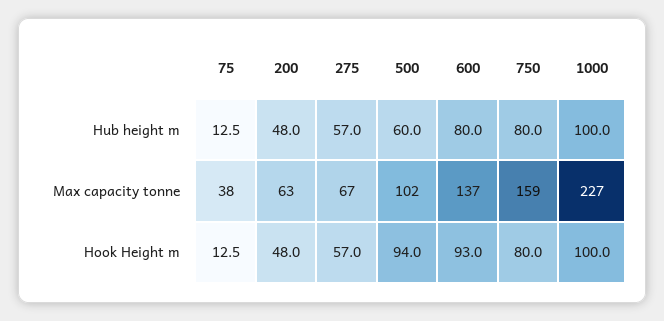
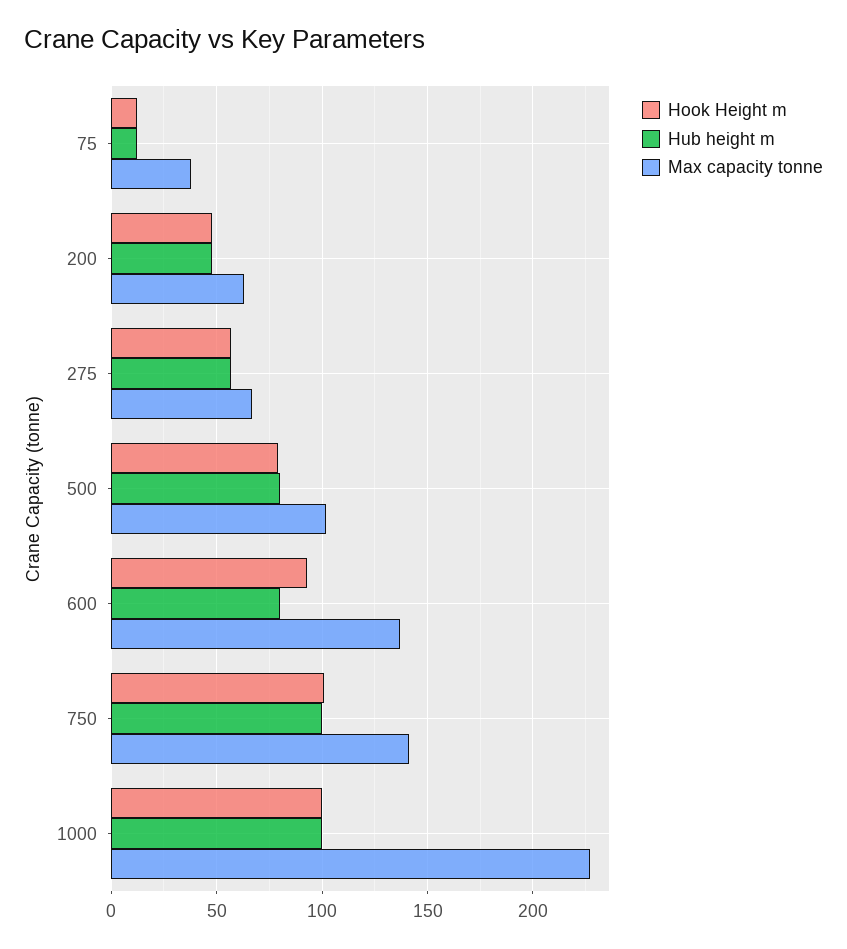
Hub height m, 500: 60 -> 80
Hub height m, 750: 80 -> 100
Max capacity tonne, 750: 159 -> 140
Hook Height m, 500: 94 -> 80
Hook Height m, 750: 80 -> 100

